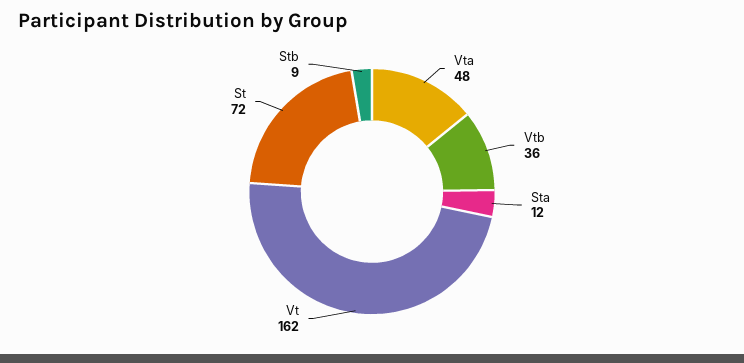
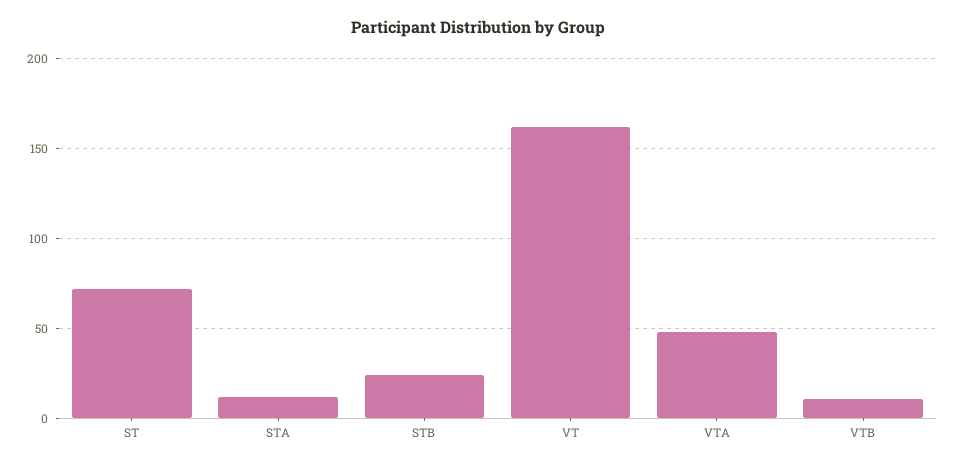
Vtb: 36 -> 10
Stb: 9 -> 25

